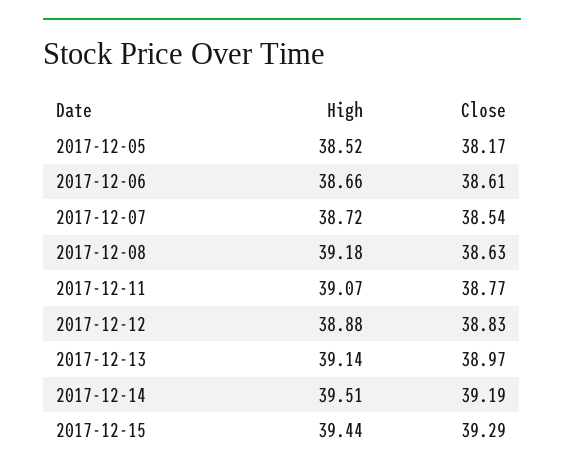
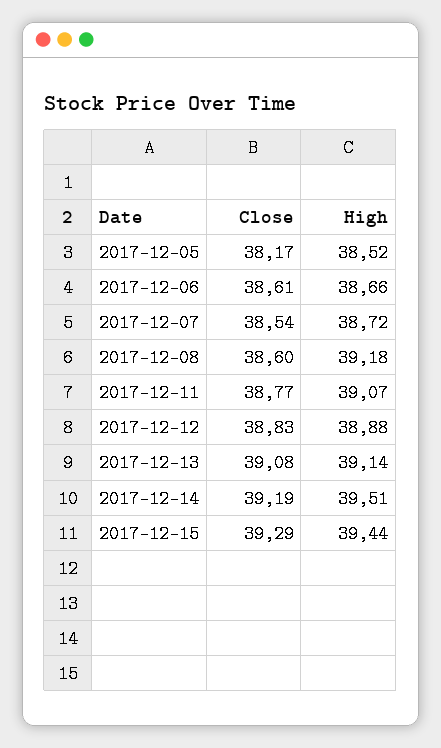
Close, 2017-12-08: 38.63 -> 38.6
Close, 2017-12-13: 38.97 -> 39.08

